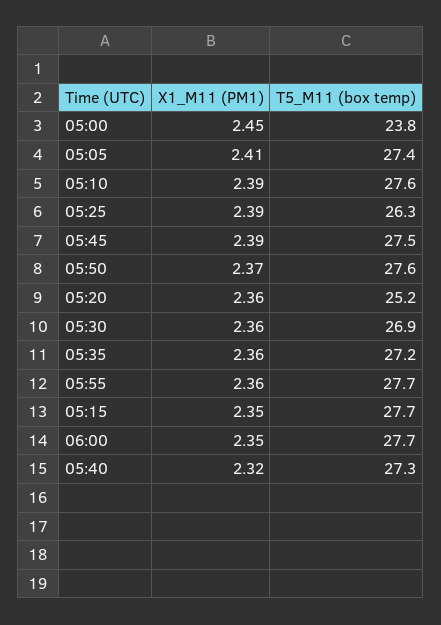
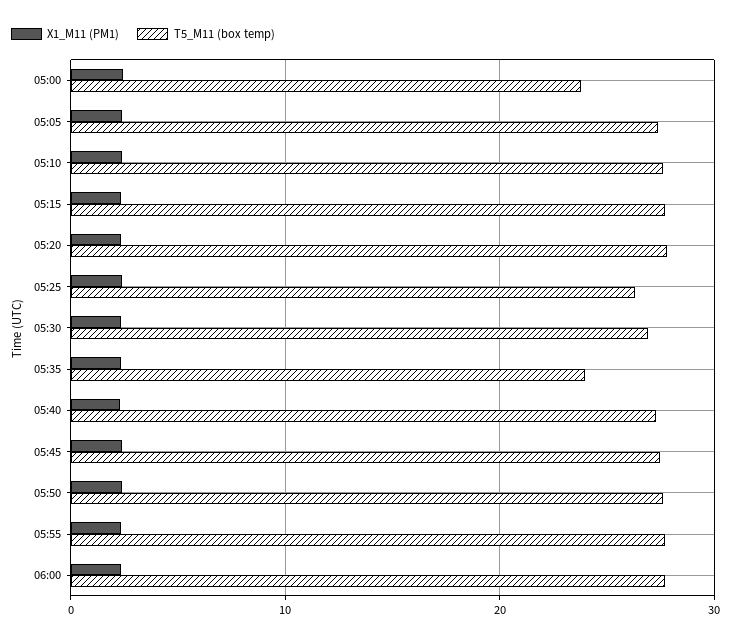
T5_M11 (box temp), 05:20: 25.2 -> 28
T5_M11 (box temp), 05:35: 27.2 -> 24

